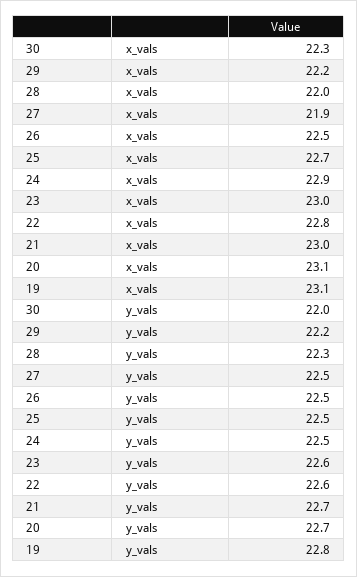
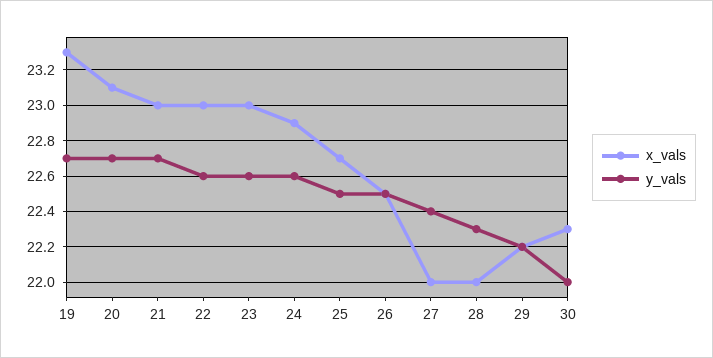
x_vals, 27: 21.9 -> 22
x_vals, 22: 22.8 -> 23
x_vals, 19: 23.1 -> 23.3
y_vals, 27: 22.5 -> 22.4
y_vals, 24: 22.5 -> 22.6
y_vals, 19: 22.8 -> 22.7

